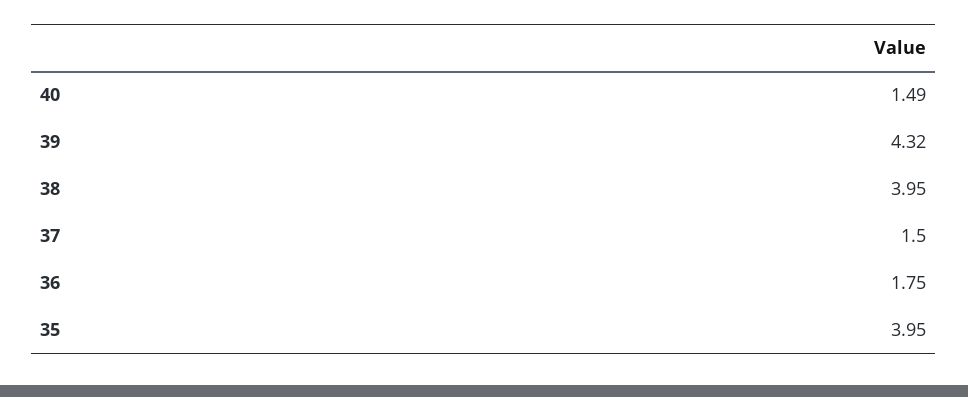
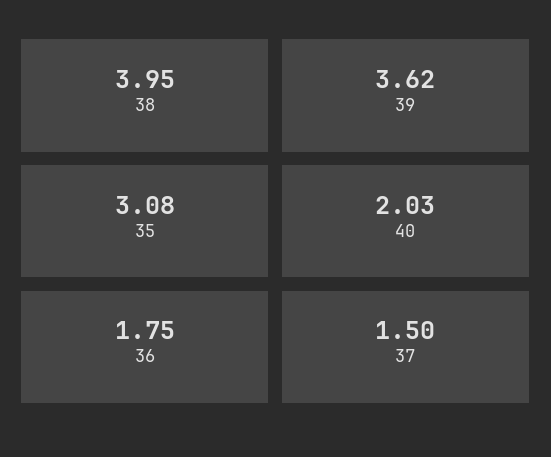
40: 1.49 -> 2.03
39: 4.32 -> 3.62
35: 3.95 -> 3.08

